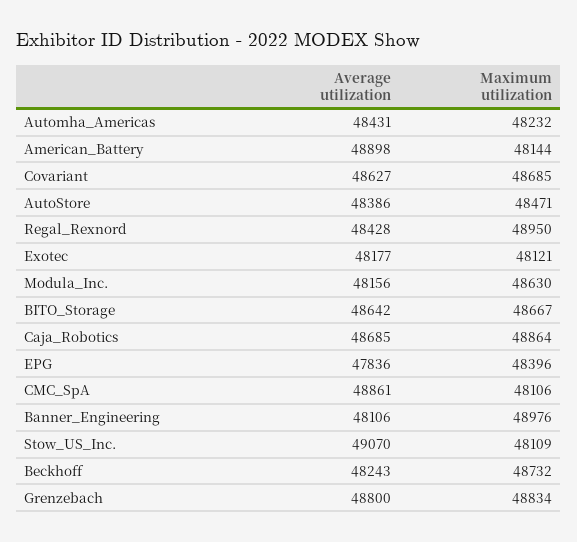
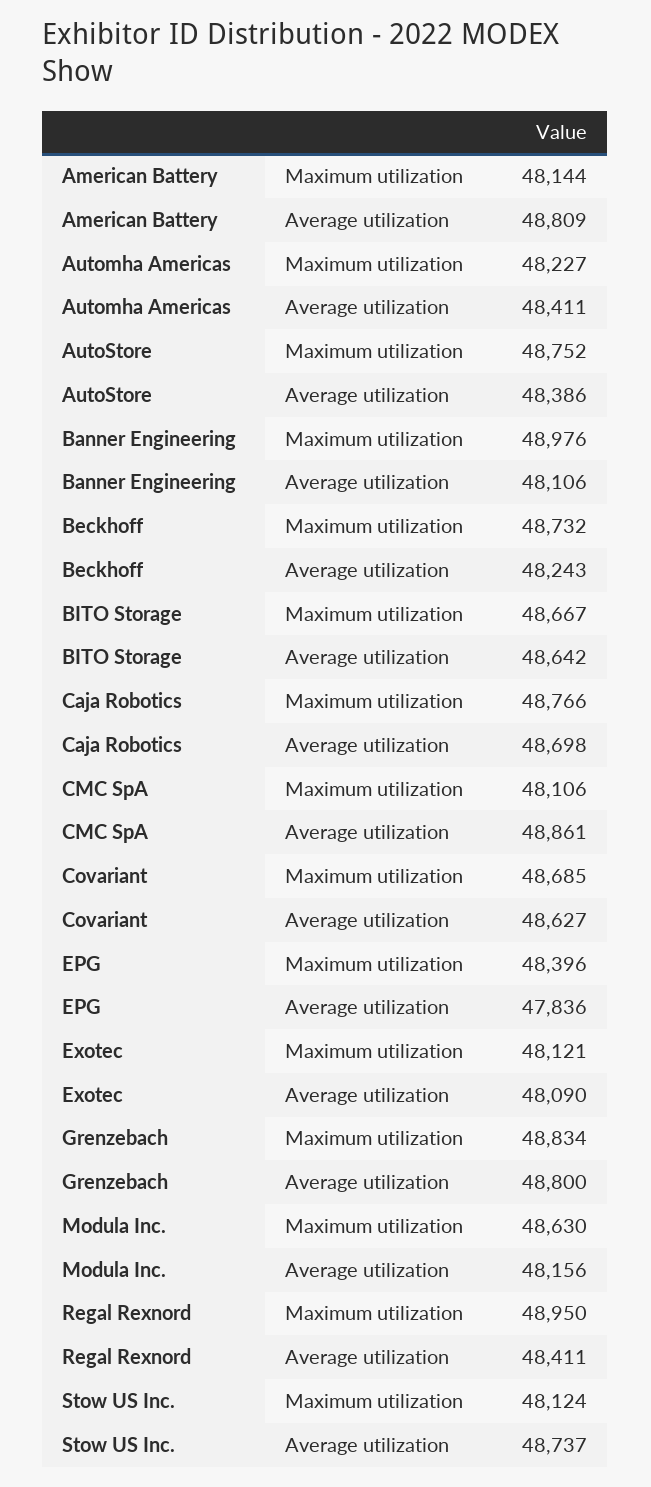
Average utilization, Automha_Americas: 48431 -> 48411
Maximum utilization, Automha_Americas: 48232 -> 48227
Average utilization, American_Battery: 48898 -> 48809
Maximum utilization, AutoStore: 48471 -> 48752
Average utilization, Regal_Rexnord: 48428 -> 48411
Average utilization, Exotec: 48177 -> 48090
Average utilization, Caja_Robotics: 48685 -> 48698
Maximum utilization, Caja_Robotics: 48864 -> 48766
Average utilization, Stow_US_Inc.: 49070 -> 48737
Maximum utilization, Stow_US_Inc.: 48109 -> 48124

